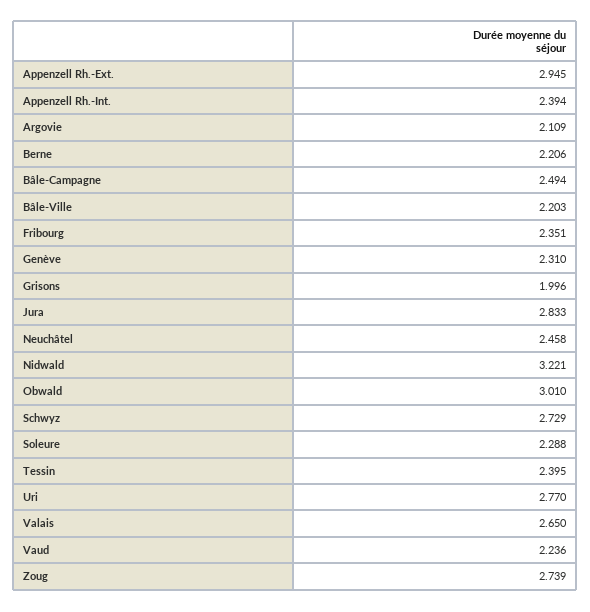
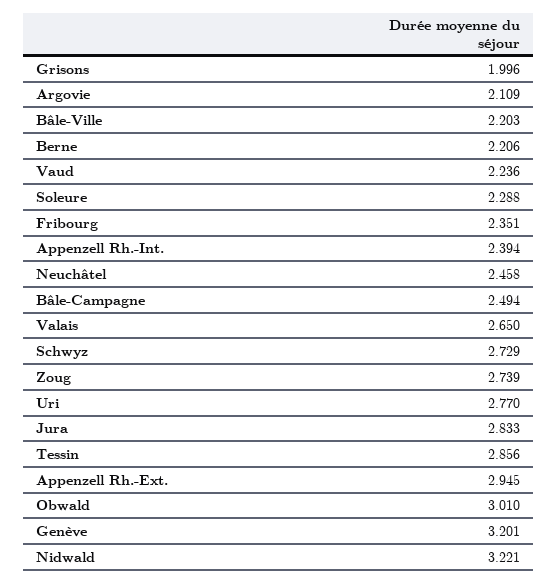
Genève: 2.31 -> 3.201
Tessin: 2.395 -> 2.856

